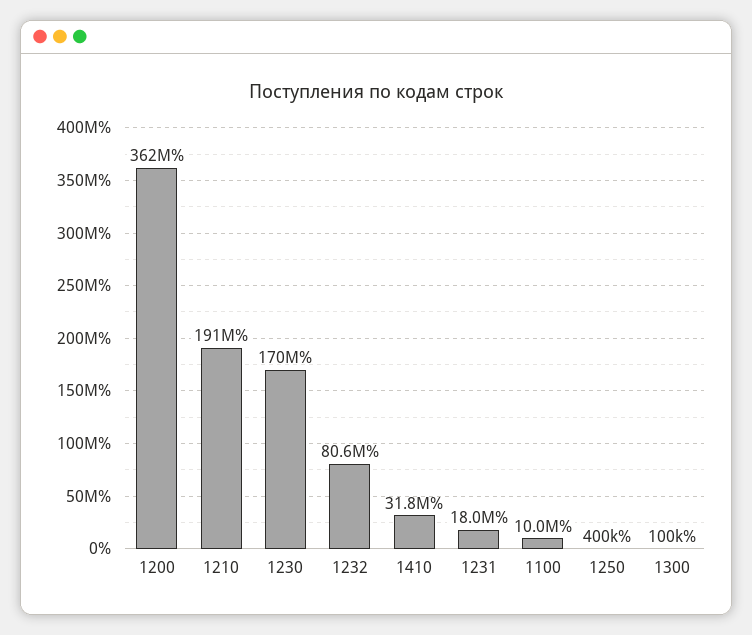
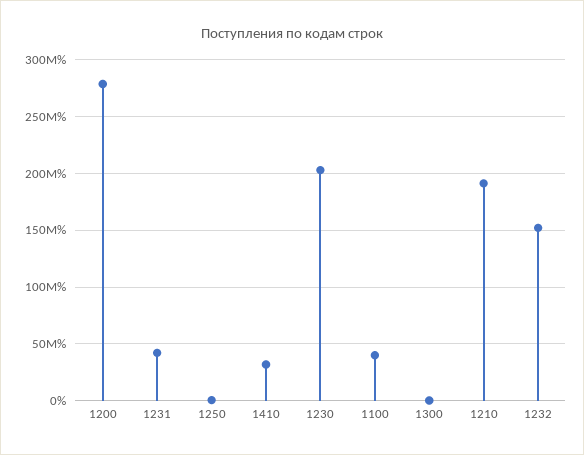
1200: 362000000 -> 280000000
1230: 170000000 -> 200000000
1232: 80600000 -> 150000000
1231: 18000000 -> 40000000
1100: 10000000 -> 40000000

